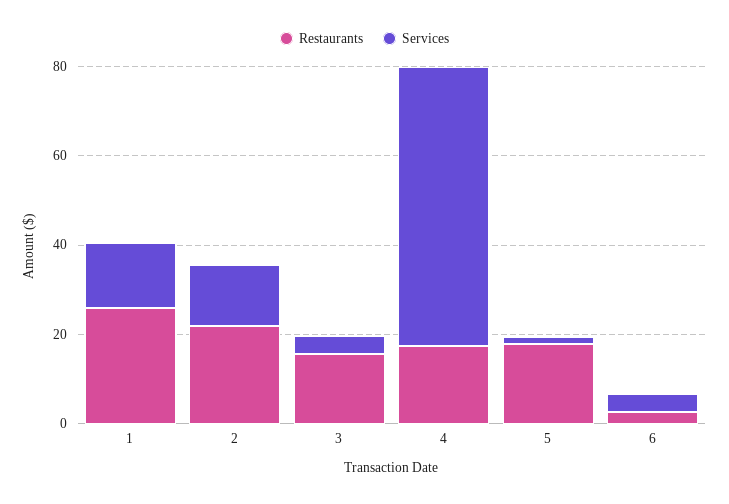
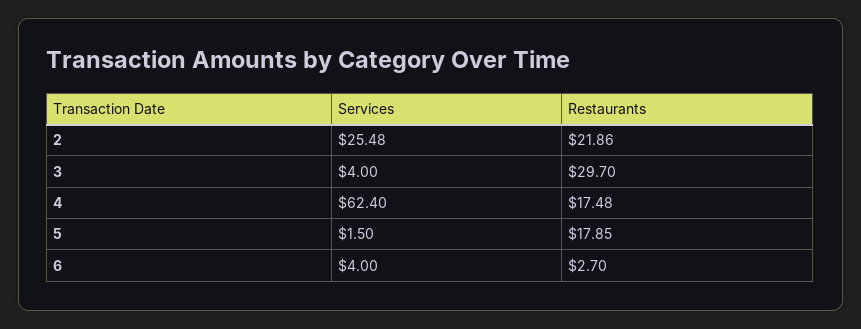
Restaurants, 1: 25 -> none
Services, 1: 15 -> none
Services, 2: 15 -> 25.48
Restaurants, 3: 15 -> 29.7

